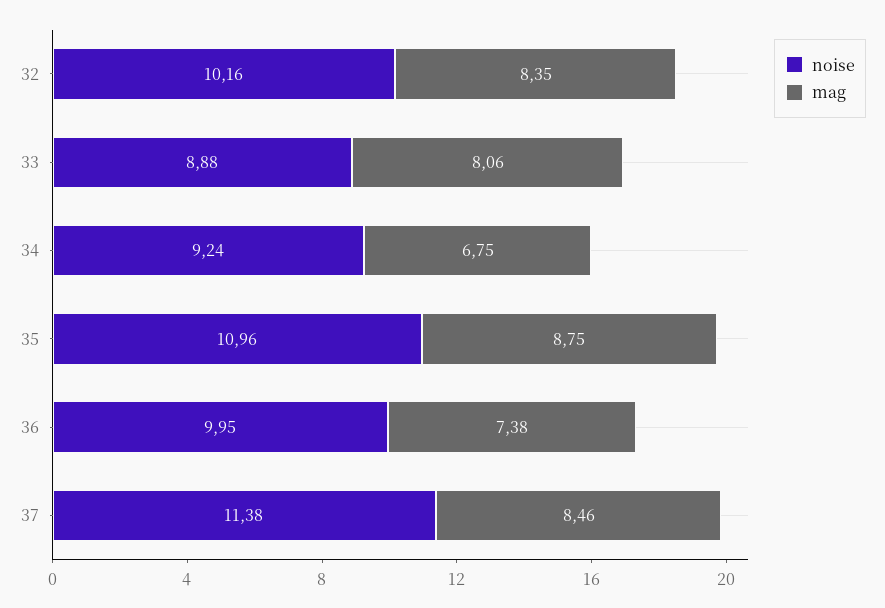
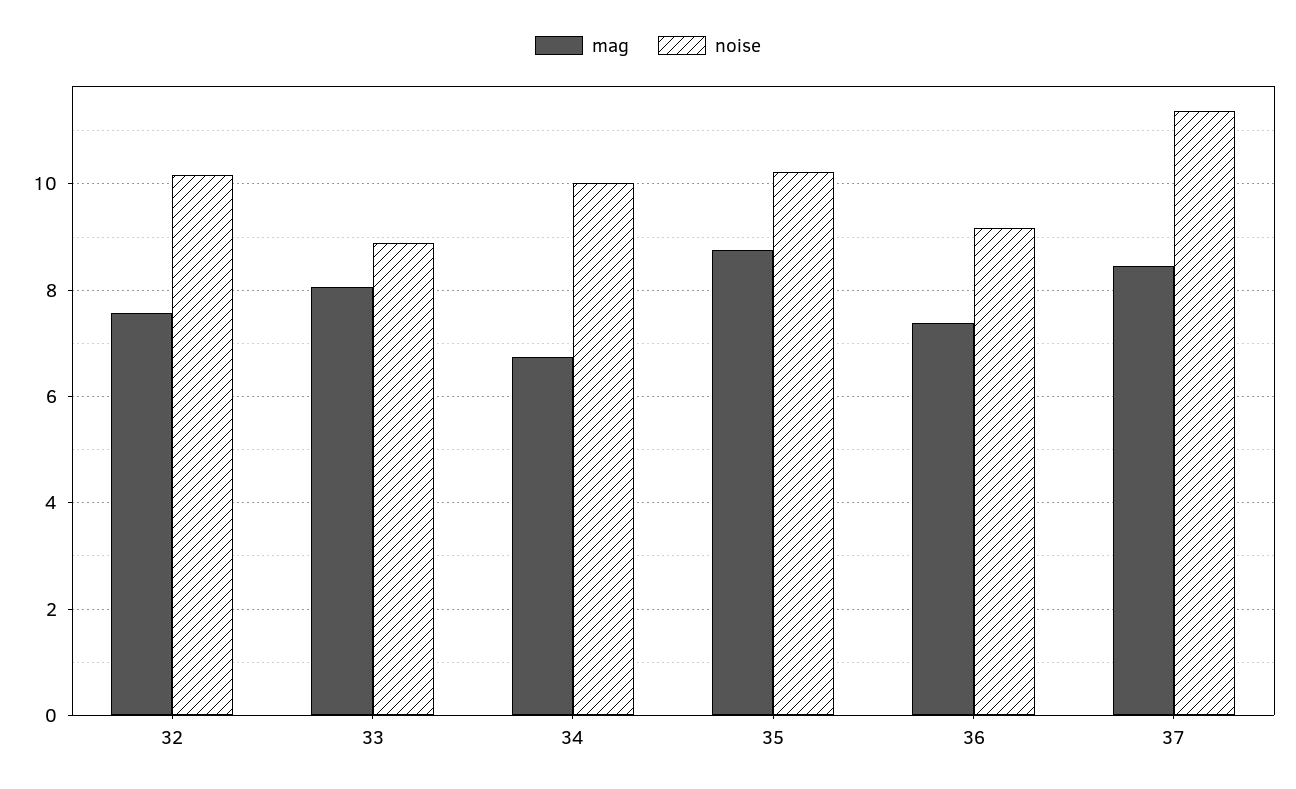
mag, 32: 8.35 -> 7.6
noise, 34: 9.24 -> 10
noise, 35: 10.96 -> 10.2
noise, 36: 9.95 -> 9.2

